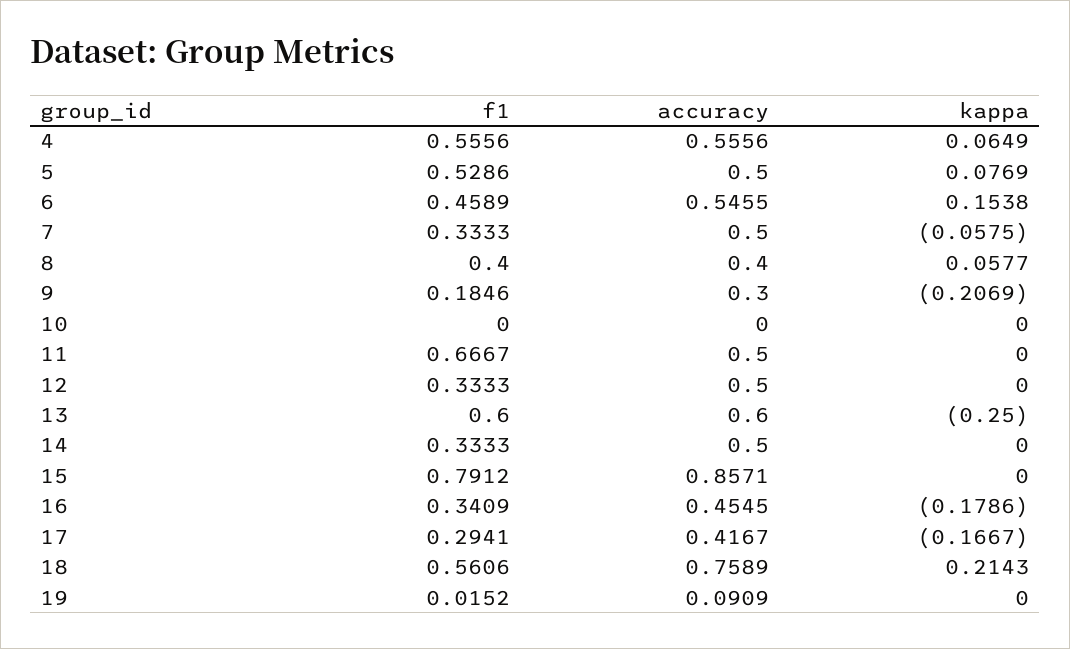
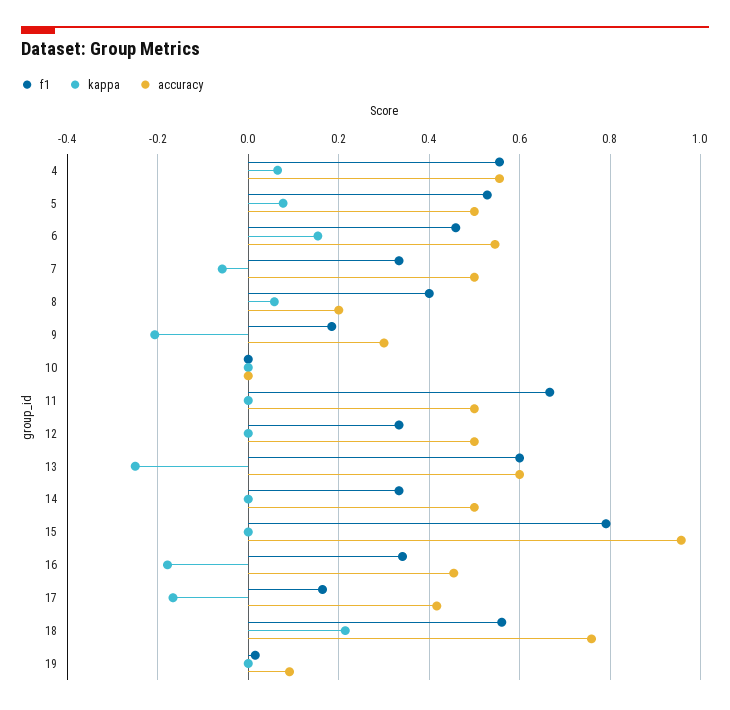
accuracy, 8: 0.4 -> 0.2
accuracy, 15: 0.8571 -> 0.96
f1, 17: 0.2941 -> 0.16

